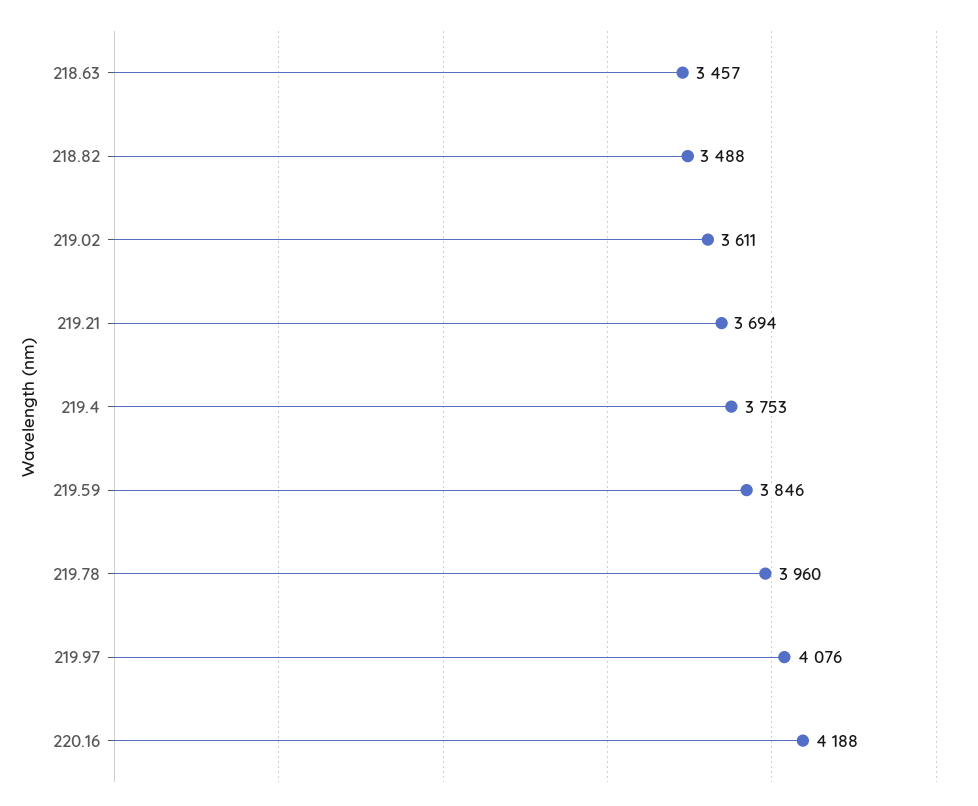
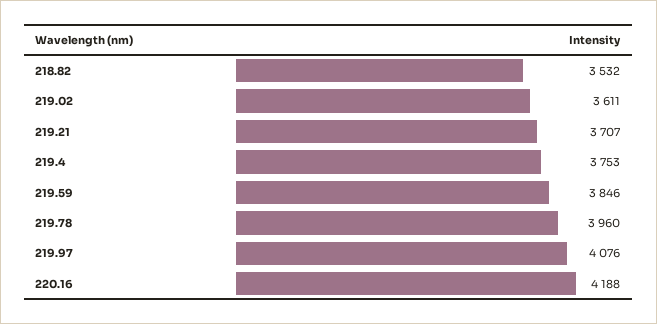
218.63: 3457 -> none
218.82: 3488 -> 3532
219.21: 3694 -> 3707

